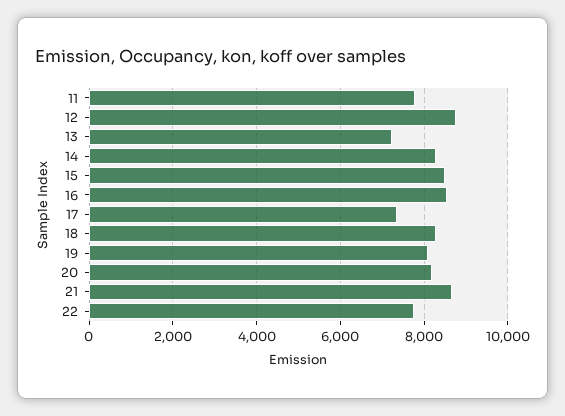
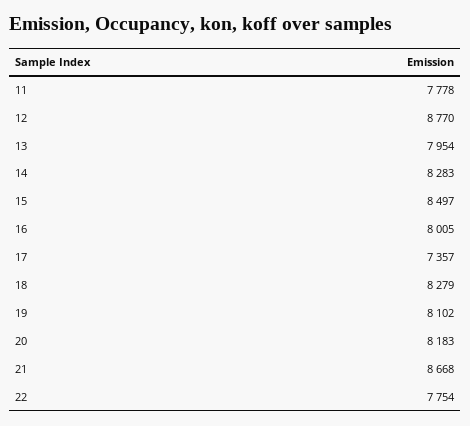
13: 7200 -> 7954
16: 8600 -> 8005

